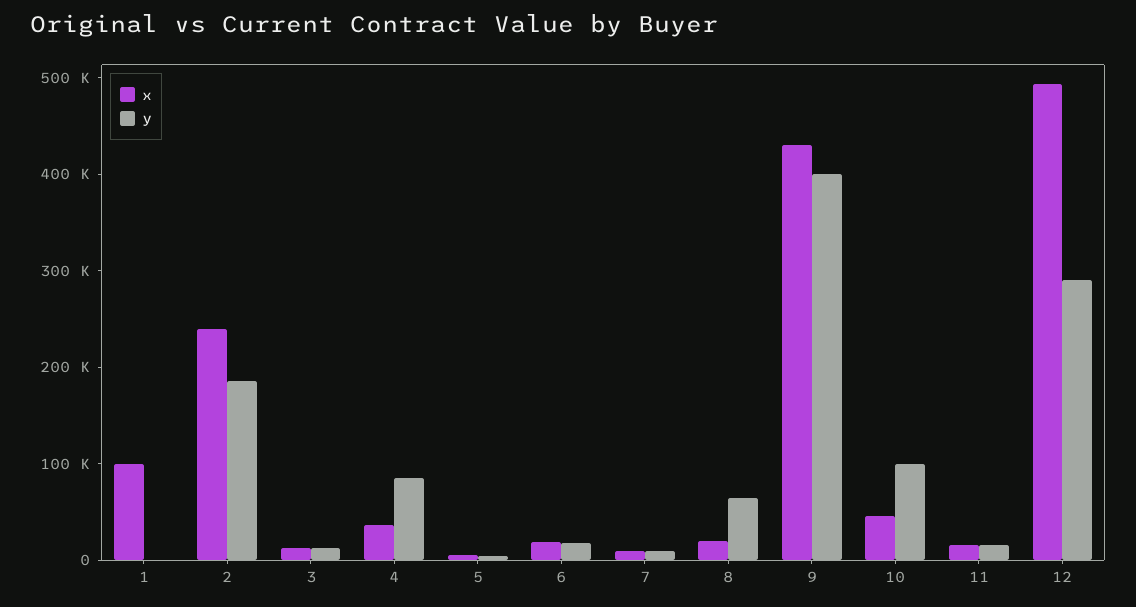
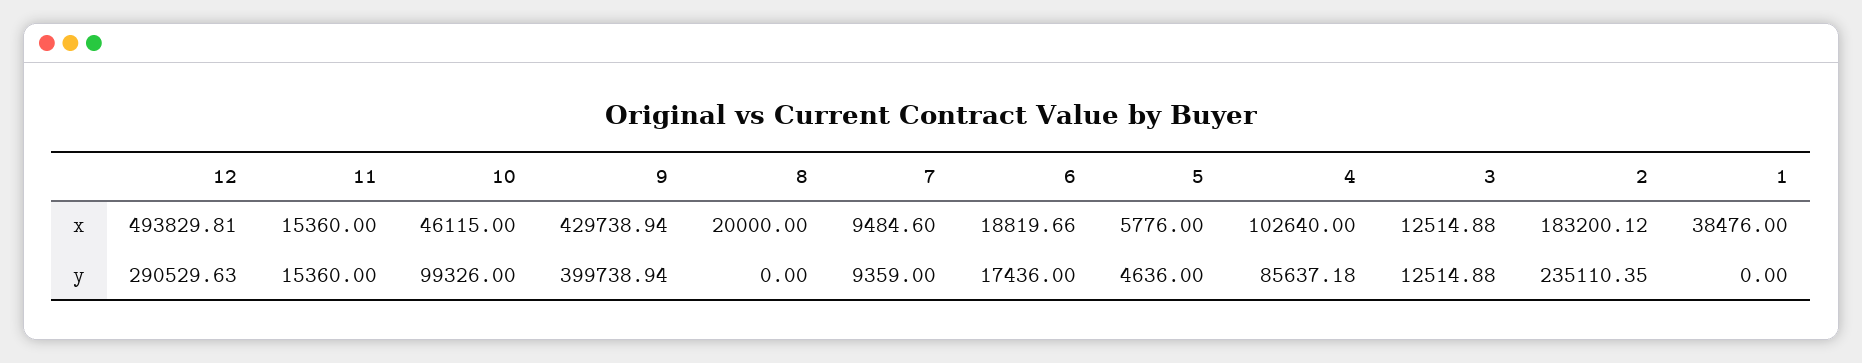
x, 1: 100000 -> 38476
x, 2: 240000 -> 183200.12
y, 2: 180000 -> 235110.35
x, 4: 40000 -> 102640
y, 8: 60000 -> 0

